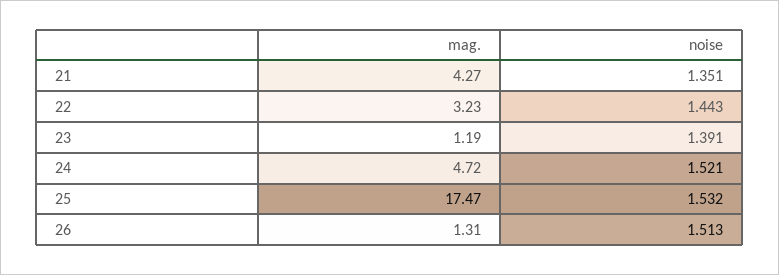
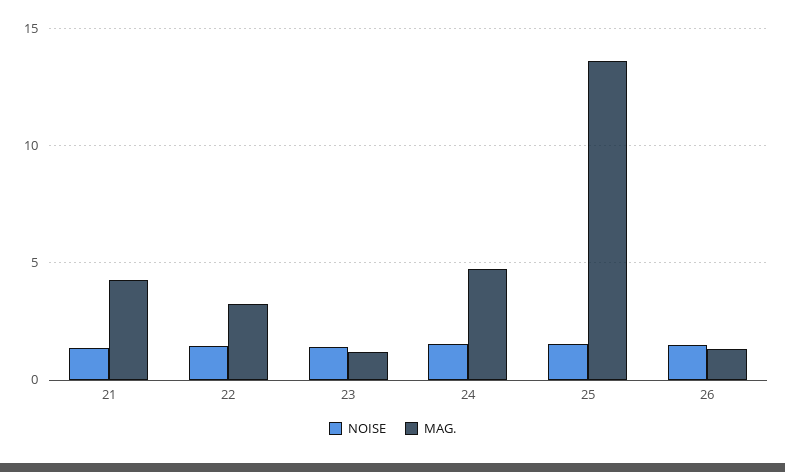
mag., 25: 17.47 -> 13.5

